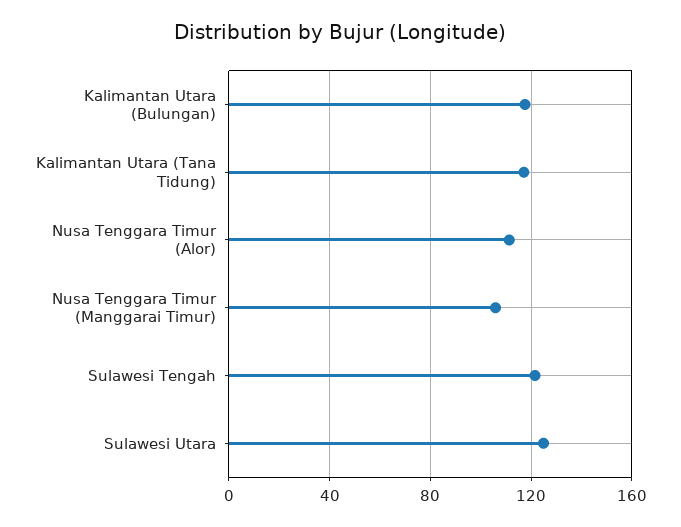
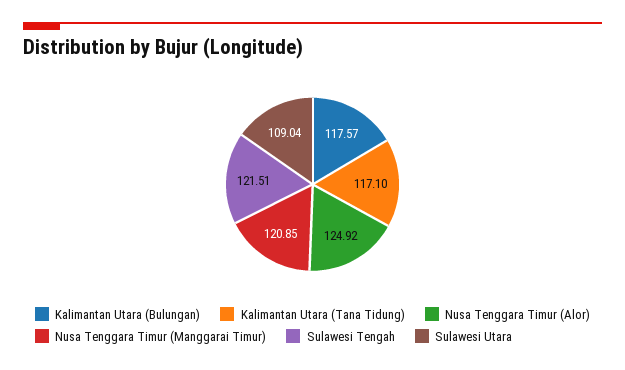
Nusa Tenggara Timur (Alor): 110 -> 124.92
Nusa Tenggara Timur (Manggarai Timur): 105 -> 120.85
Sulawesi Utara: 125 -> 109.04

